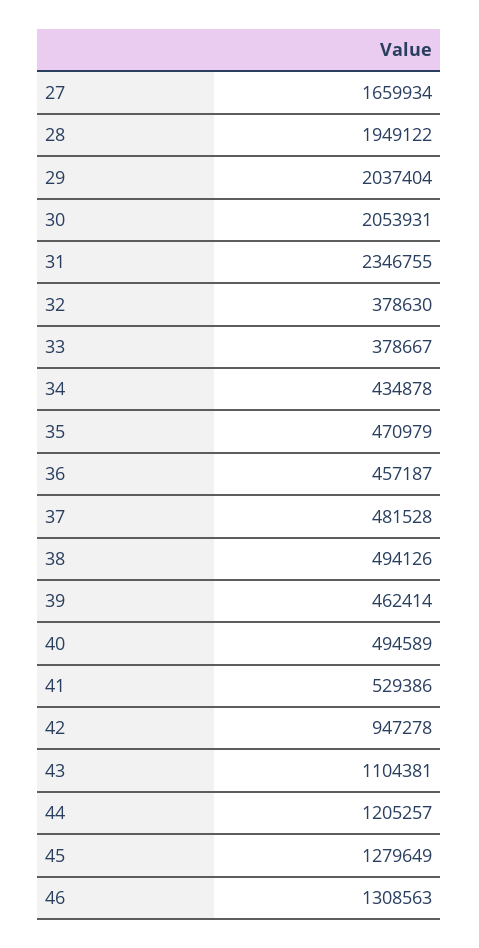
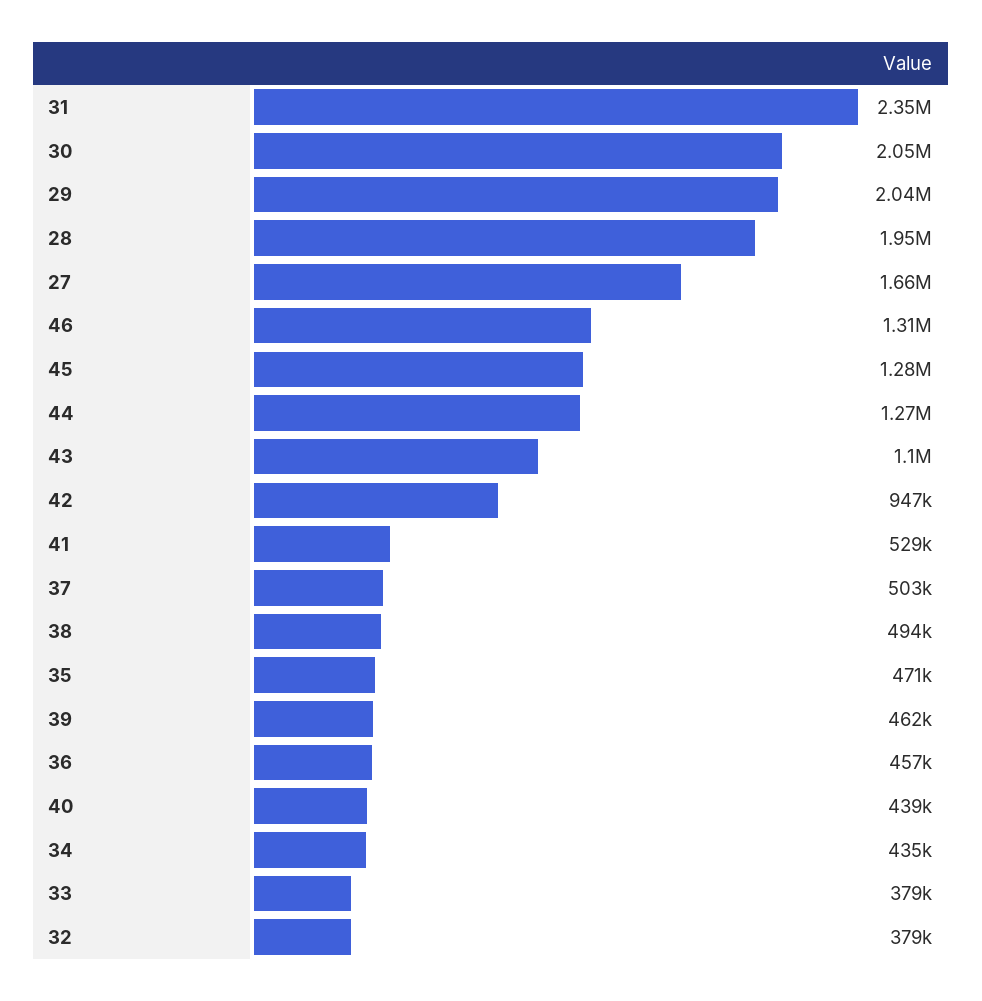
37: 481528 -> 503000
40: 494589 -> 439000
44: 1205257 -> 1270000

